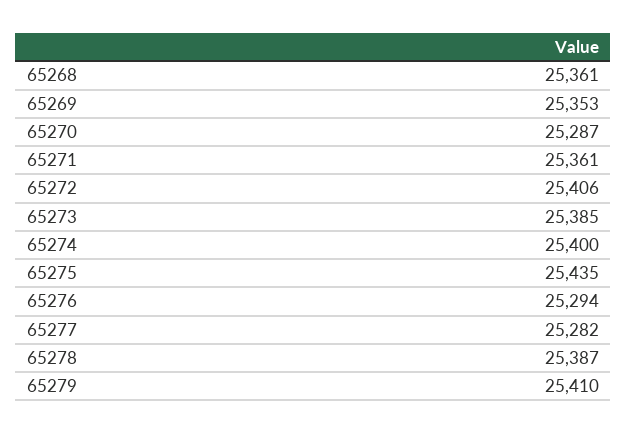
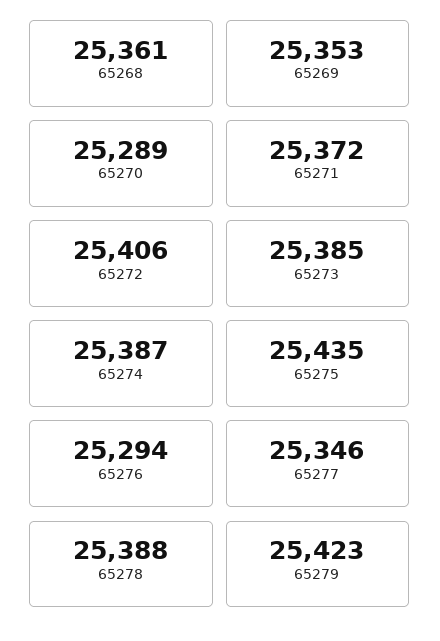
65270: 25287 -> 25289
65271: 25361 -> 25372
65274: 25400 -> 25387
65277: 25282 -> 25346
65278: 25387 -> 25388
65279: 25410 -> 25423

